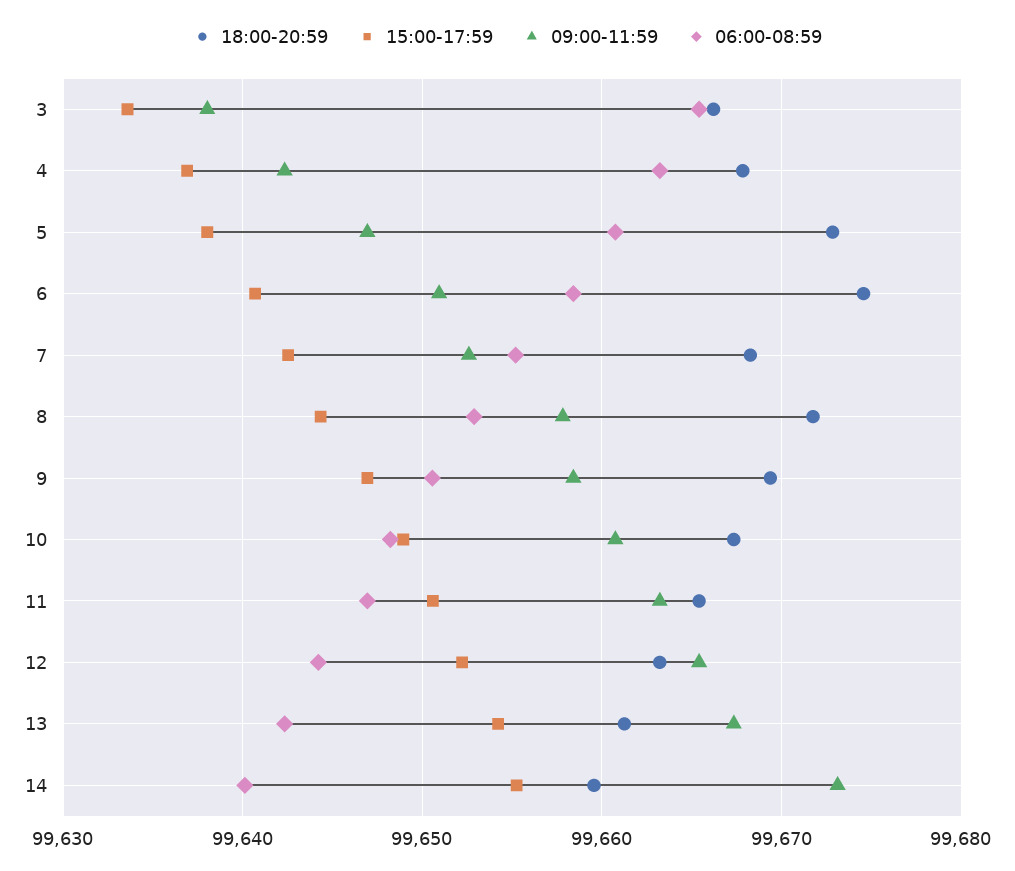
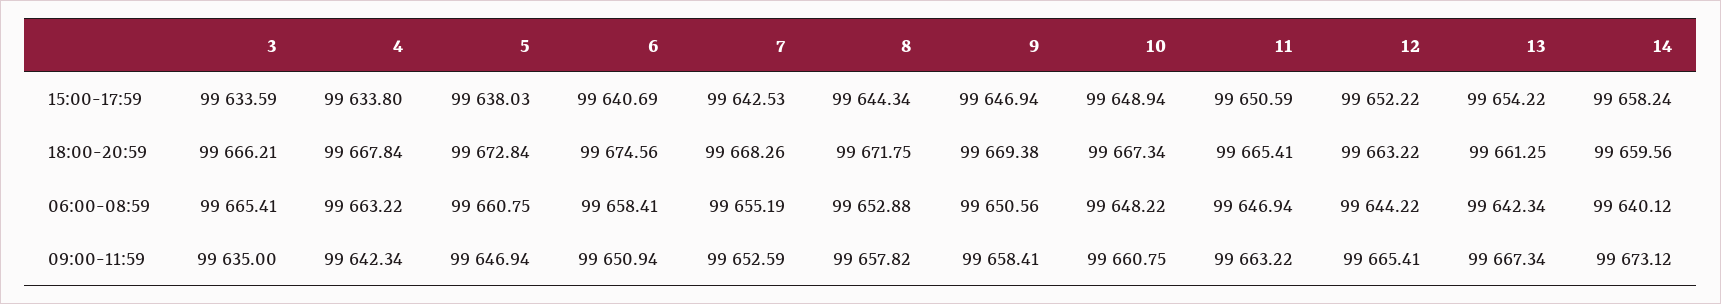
09:00-11:59, 3: 99638 -> 99635
15:00-17:59, 4: 99637 -> 99633.8
15:00-17:59, 14: 99655 -> 99658.24

